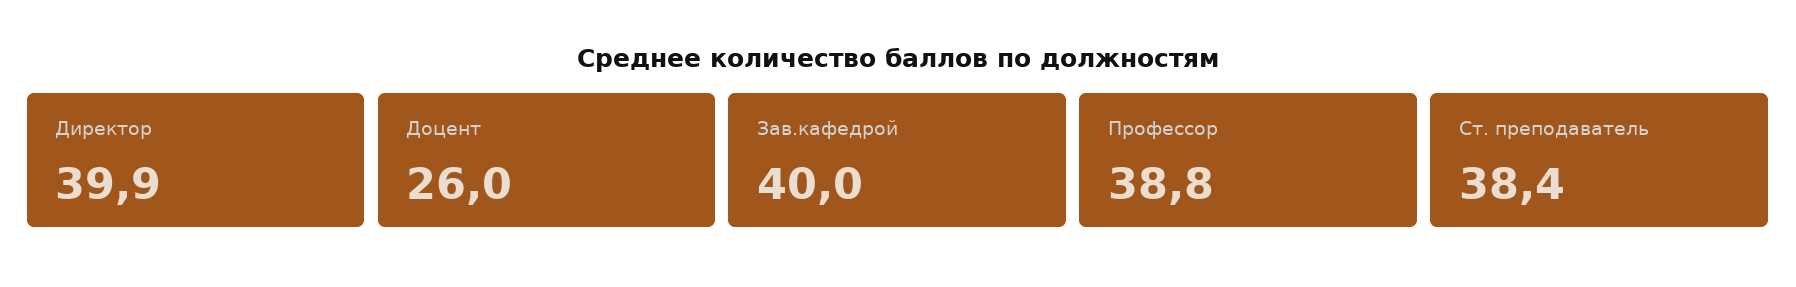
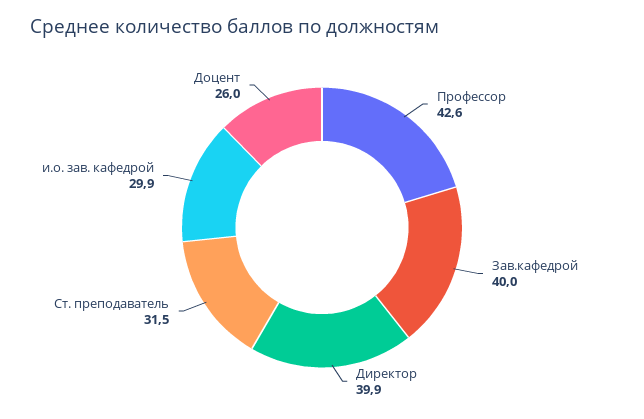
Профессор: 38.8 -> 42.6
Ст. преподаватель: 38.4 -> 31.5
и.о. зав. кафедрой: none -> 29.9

